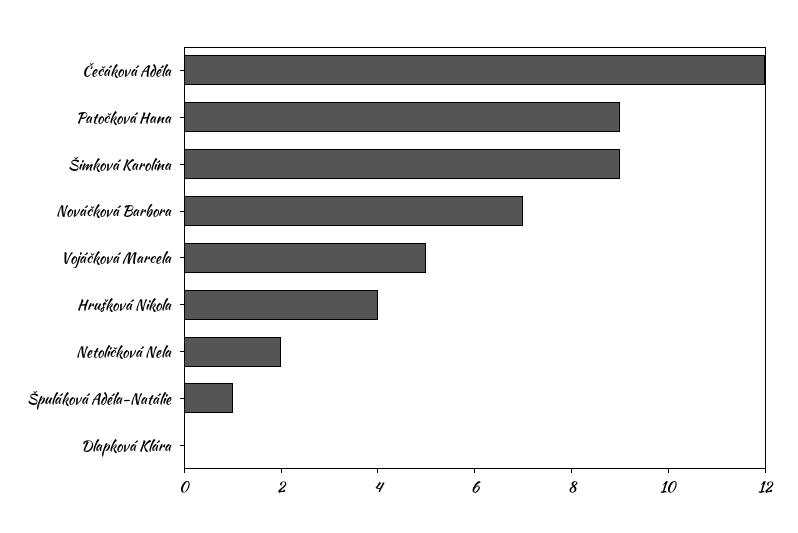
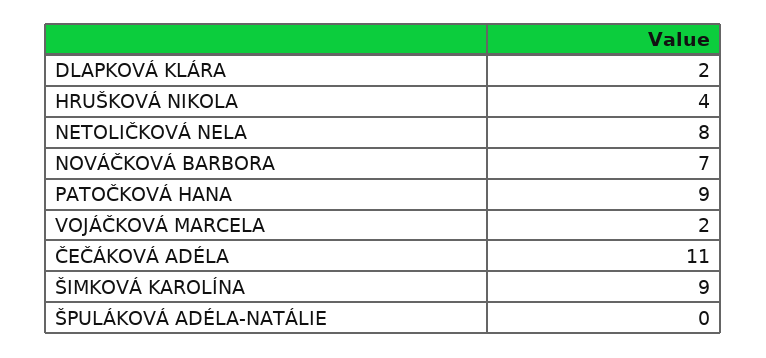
Čečáková Adéla: 12 -> 11
Vojáčková Marcela: 5 -> 2
Netoličková Nela: 2 -> 8
Špuláková Adéla-Natálie: 1 -> 0
Dlapková Klára: 0 -> 2

